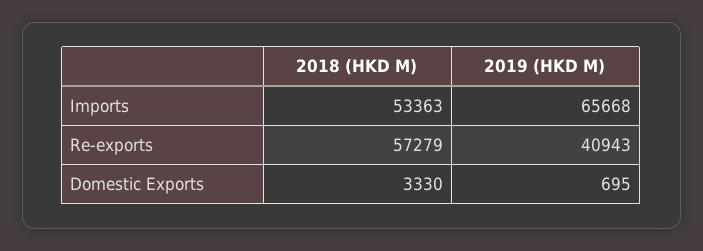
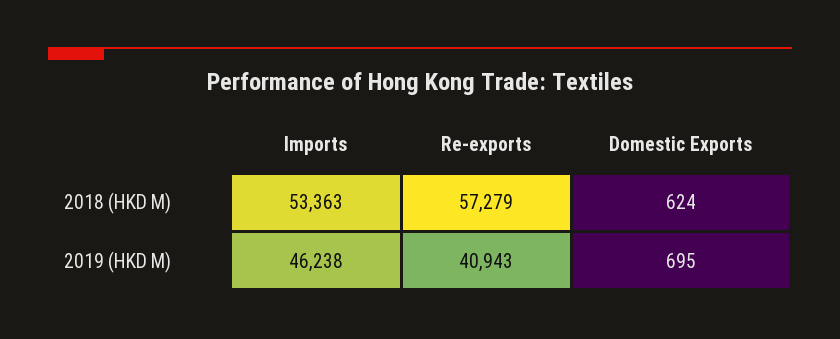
2019 (HKD M), Imports: 65668 -> 46238
2018 (HKD M), Domestic Exports: 3330 -> 624

